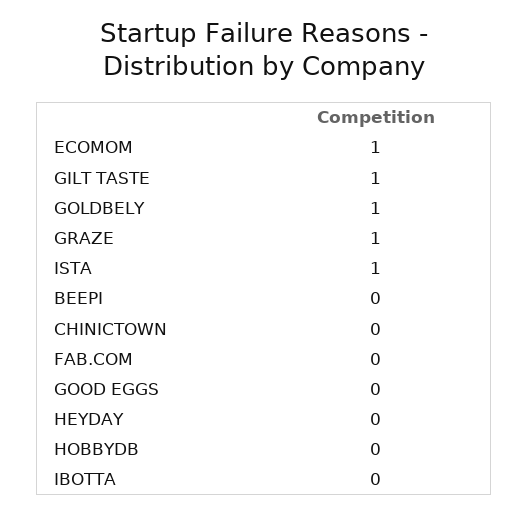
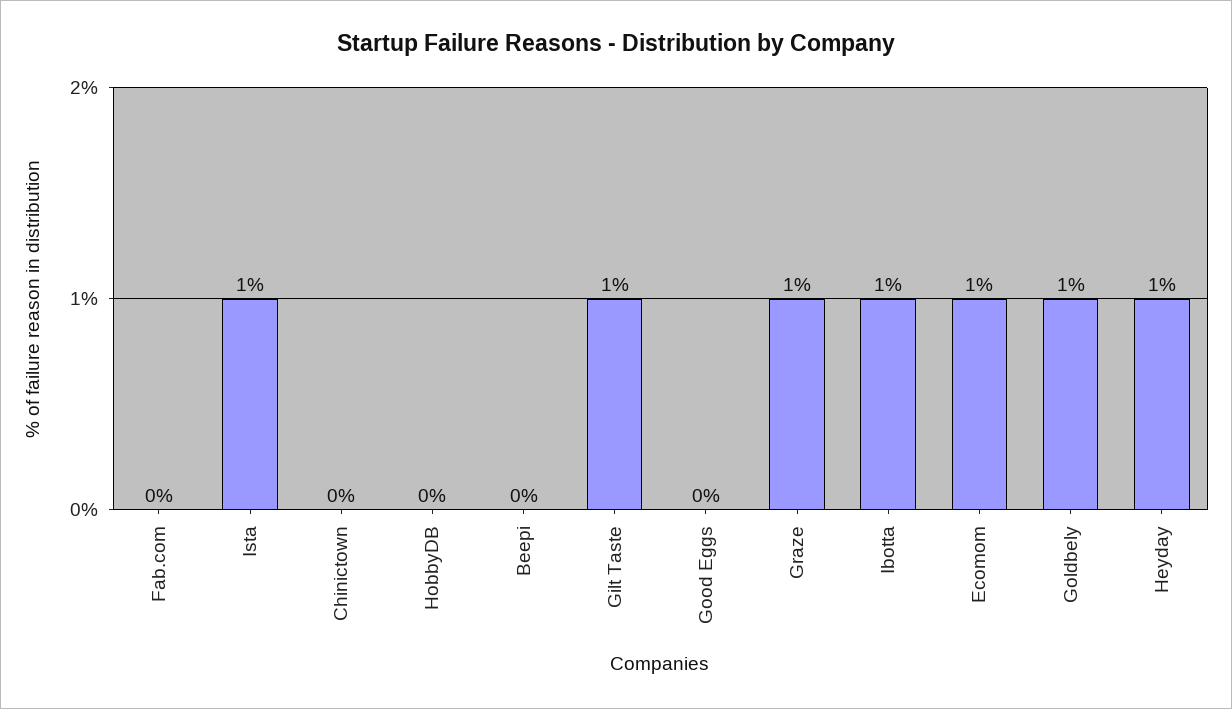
HEYDAY: 0 -> 1
IBOTTA: 0 -> 1

